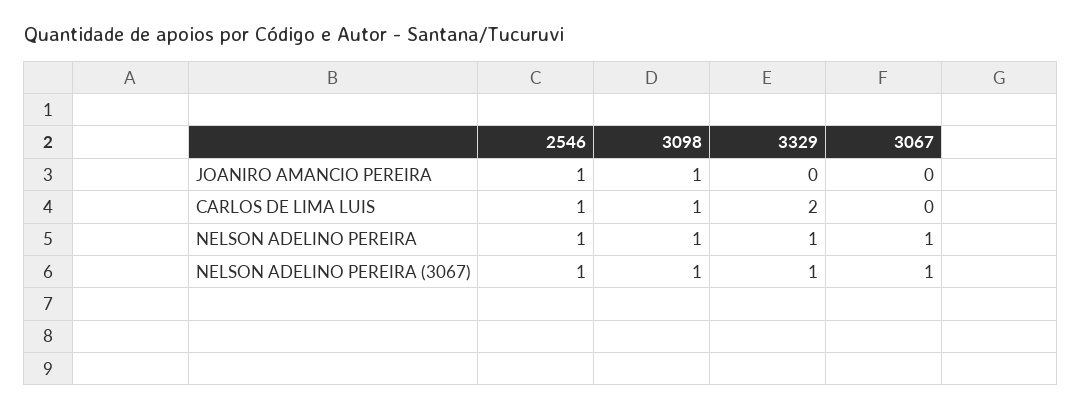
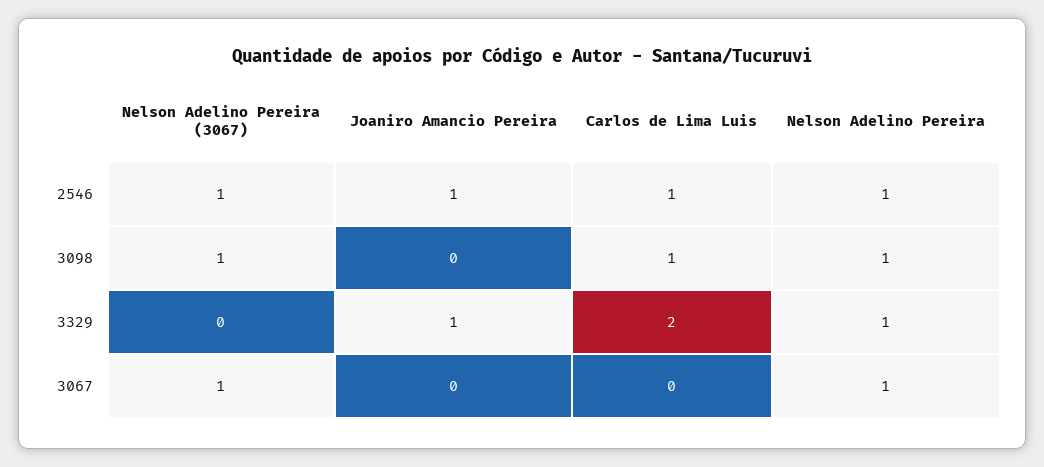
3098, JOANIRO AMANCIO PEREIRA: 1 -> 0
3329, JOANIRO AMANCIO PEREIRA: 0 -> 1
3329, NELSON ADELINO PEREIRA (3067): 1 -> 0

